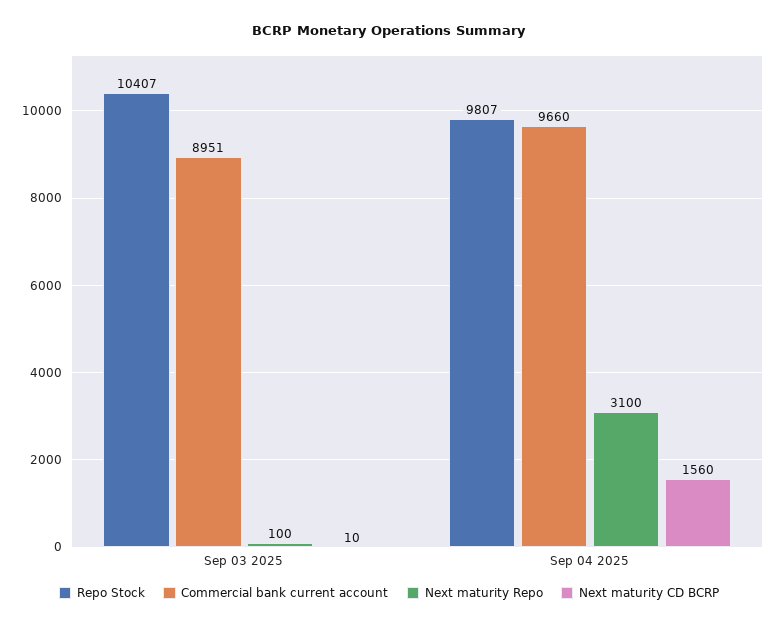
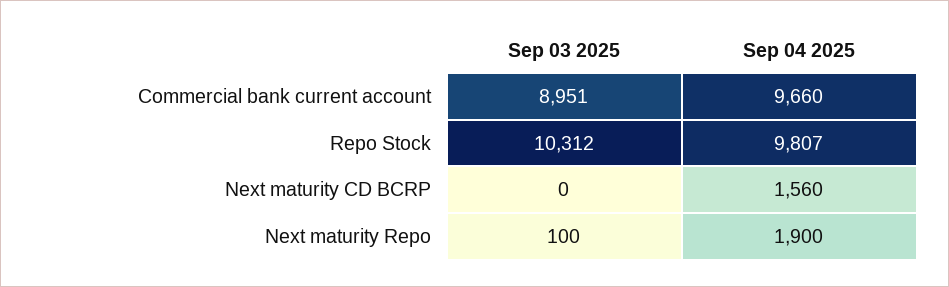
Repo Stock, Sep 03 2025: 10407 -> 10312
Next maturity CD BCRP, Sep 03 2025: 10 -> 0
Next maturity Repo, Sep 04 2025: 3100 -> 1900

